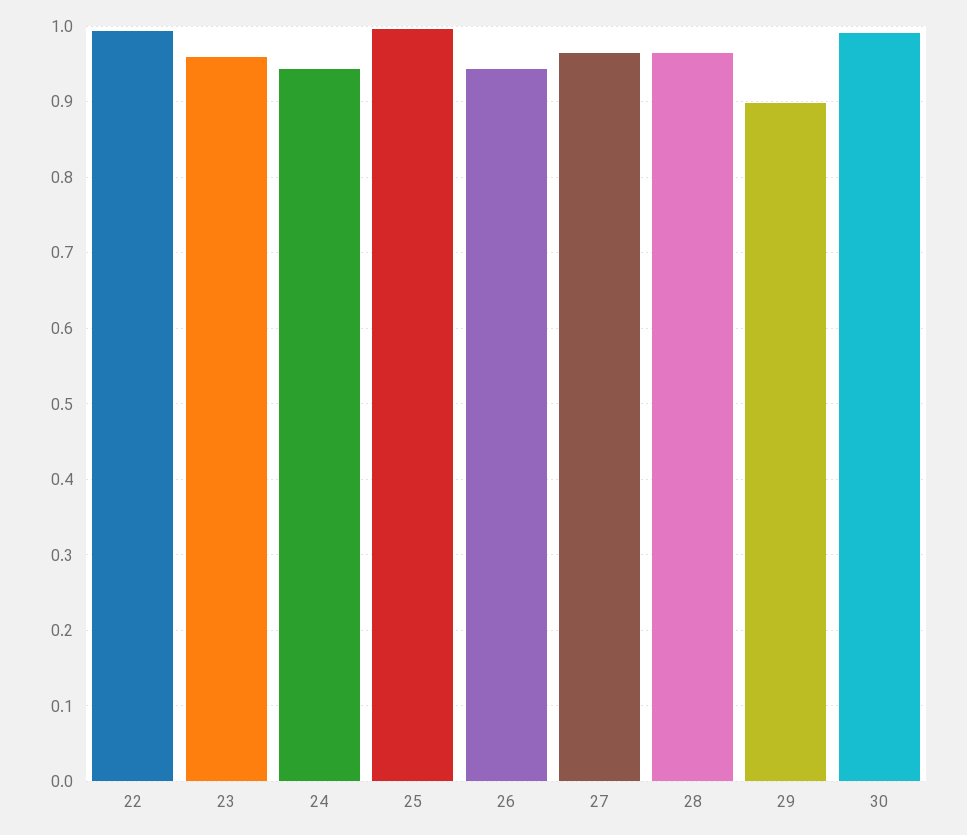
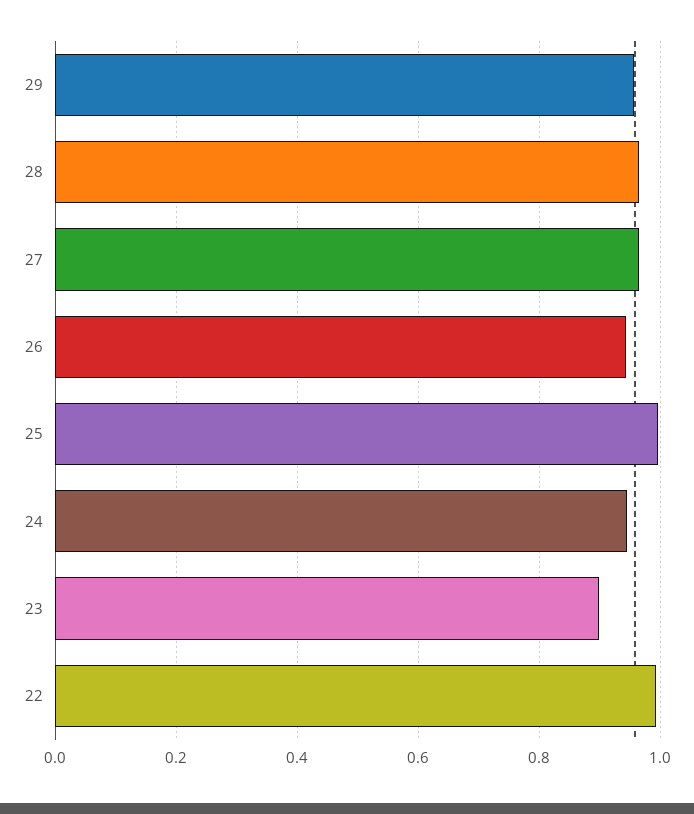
23: 0.96 -> 0.9
29: 0.9 -> 0.96
30: 0.99 -> none

